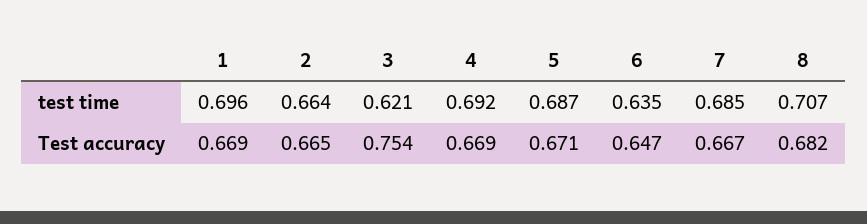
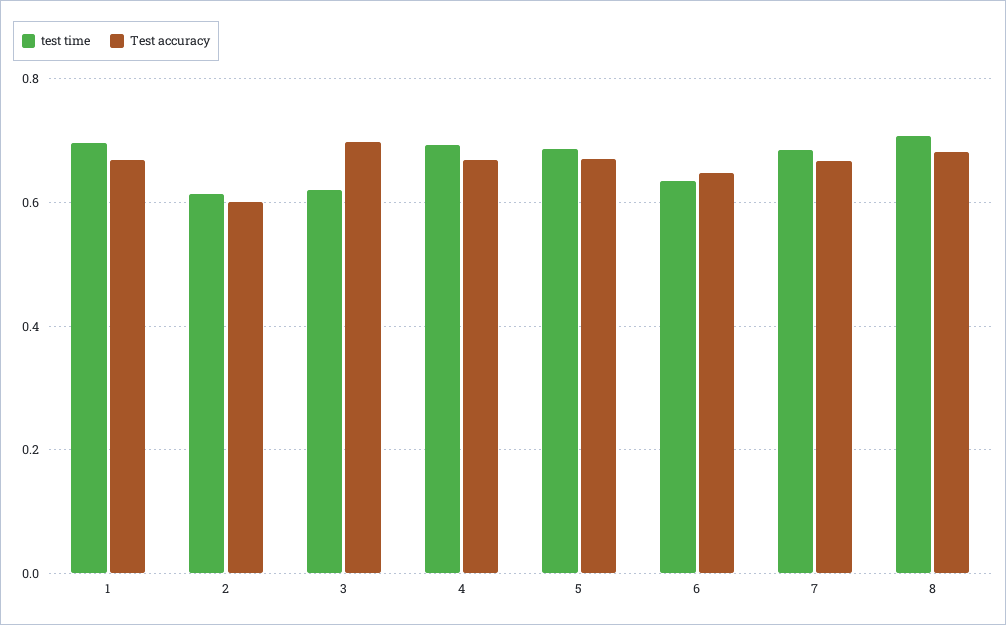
test time, 2: 0.664 -> 0.62
Test accuracy, 2: 0.665 -> 0.6
Test accuracy, 3: 0.754 -> 0.7

